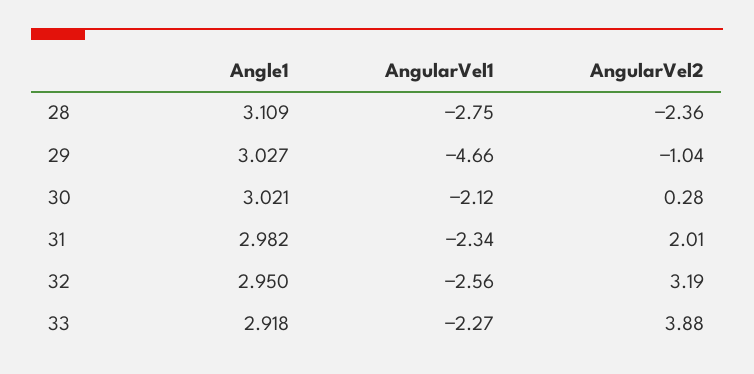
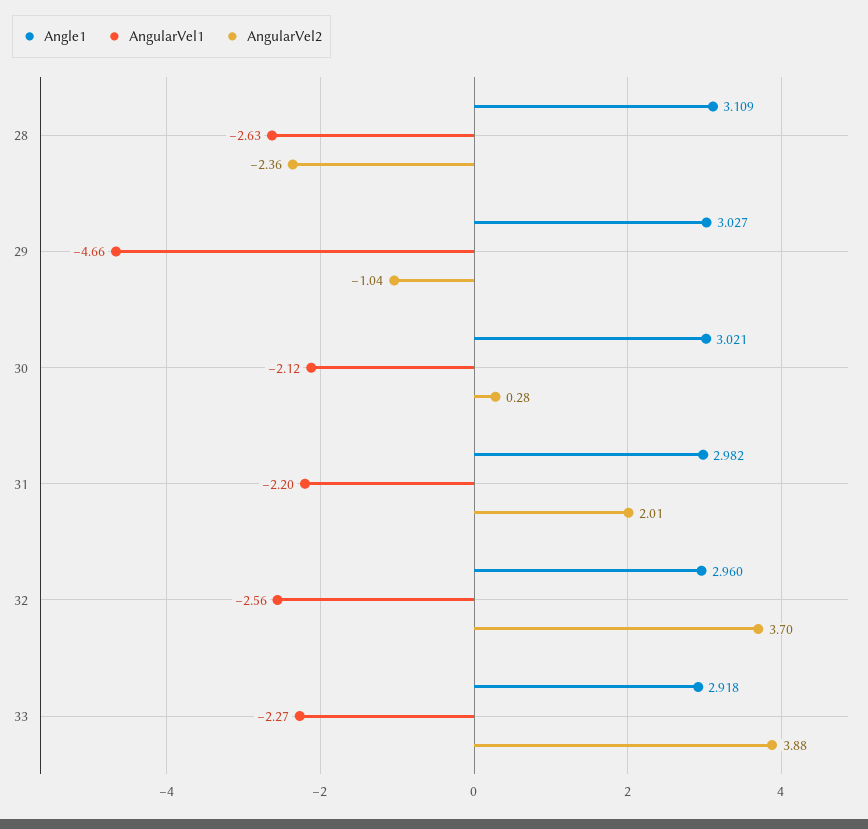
AngularVel1, 28: -2.75 -> -2.63
AngularVel1, 31: -2.34 -> -2.2
Angle1, 32: 2.95 -> 2.96
AngularVel2, 32: 3.19 -> 3.7

